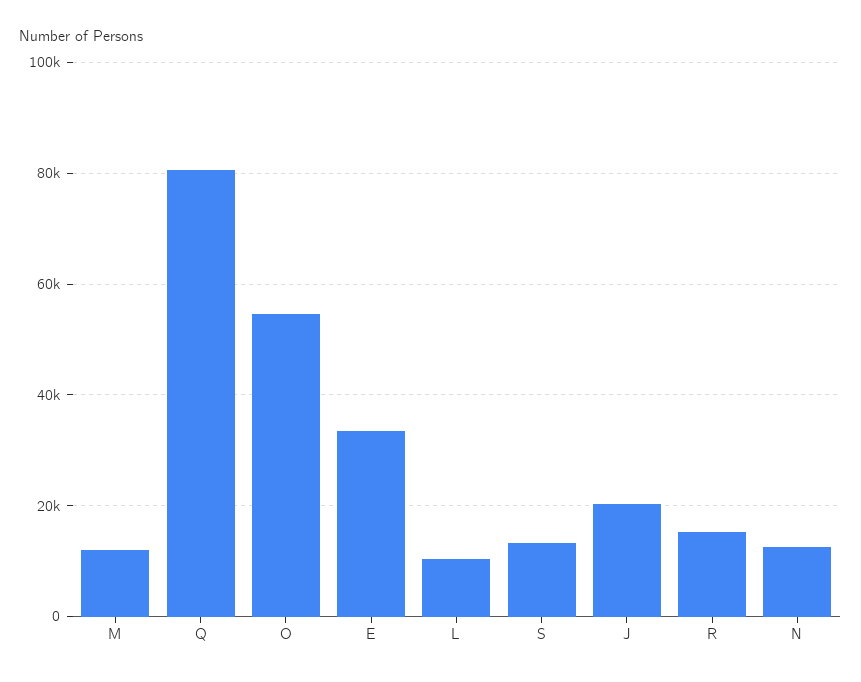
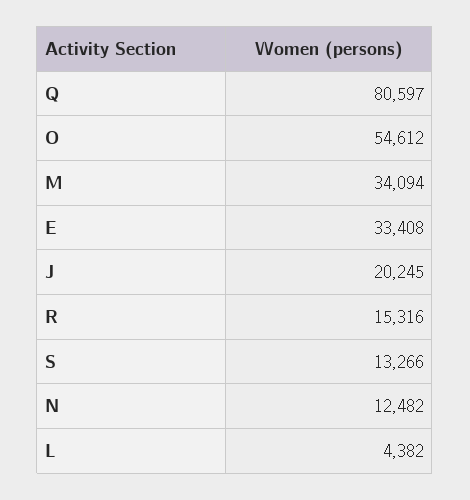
M: 12000 -> 34094
L: 10000 -> 4382

